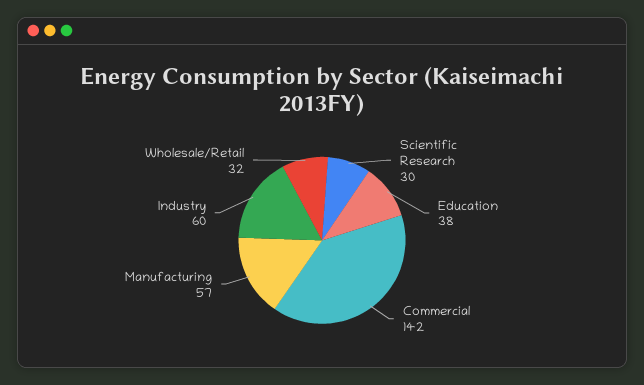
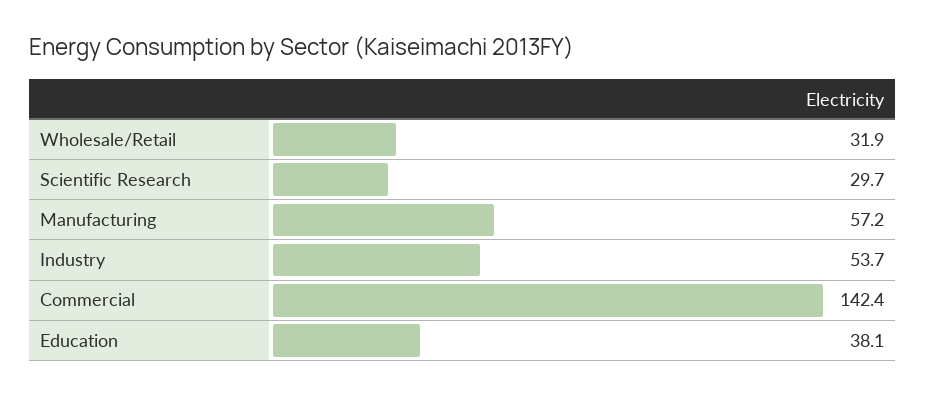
Industry: 60 -> 53.7

